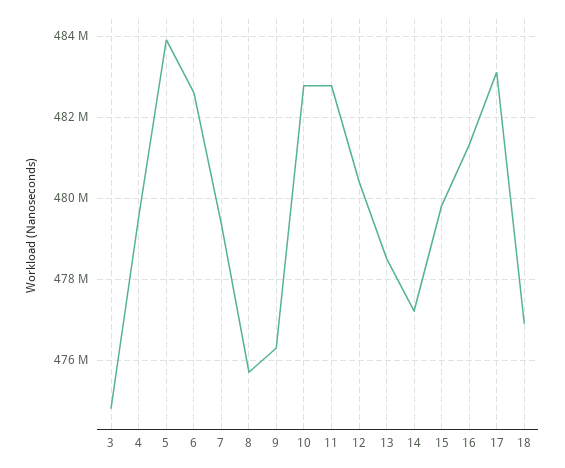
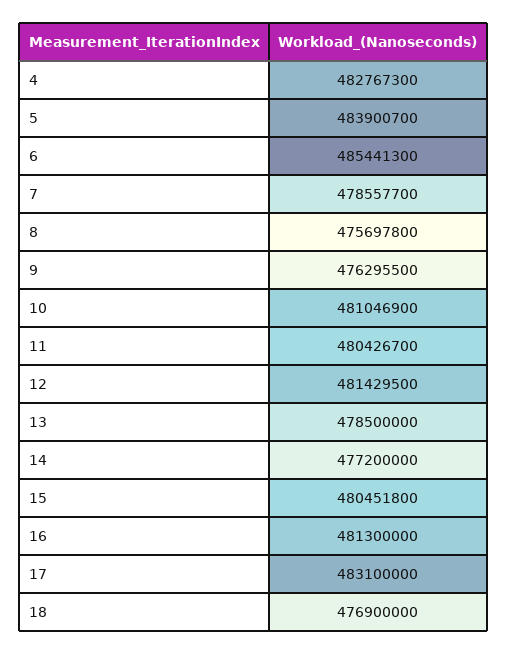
3: 474800000 -> none
4: 479600000 -> 482767300
6: 482600000 -> 485441300
7: 479400000 -> 478557700
10: 482800000 -> 481046900
11: 482800000 -> 480426700
12: 480400000 -> 481429500
15: 479800000 -> 480451800

